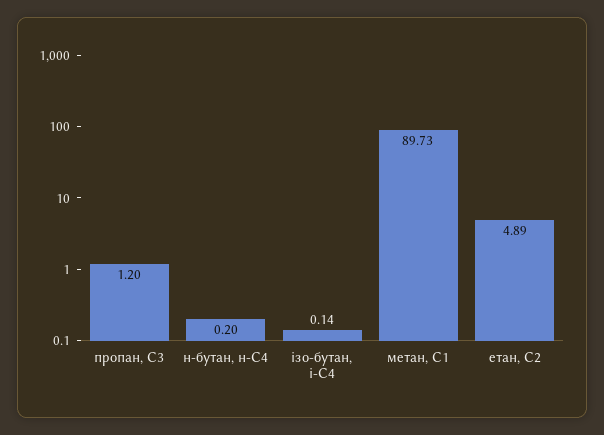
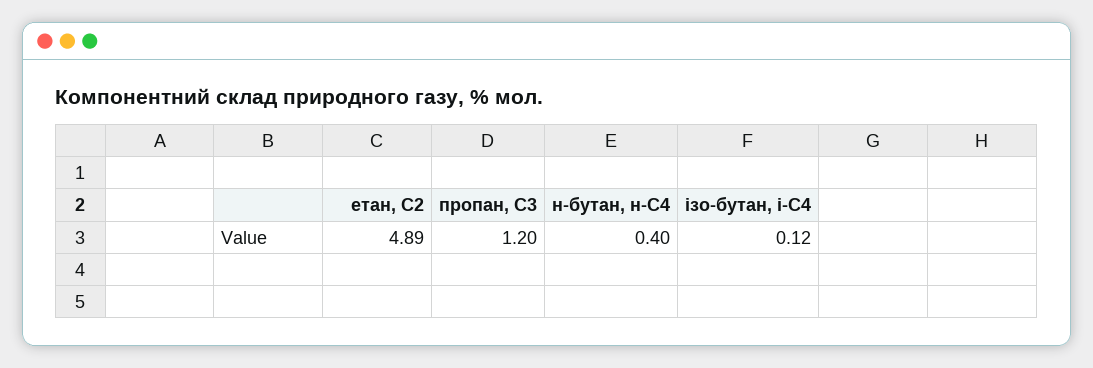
н-бутан, н-С4: 0.2 -> 0.4
ізо-бутан, і-С4: 0.14 -> 0.12
метан, С1: 89.73 -> none

